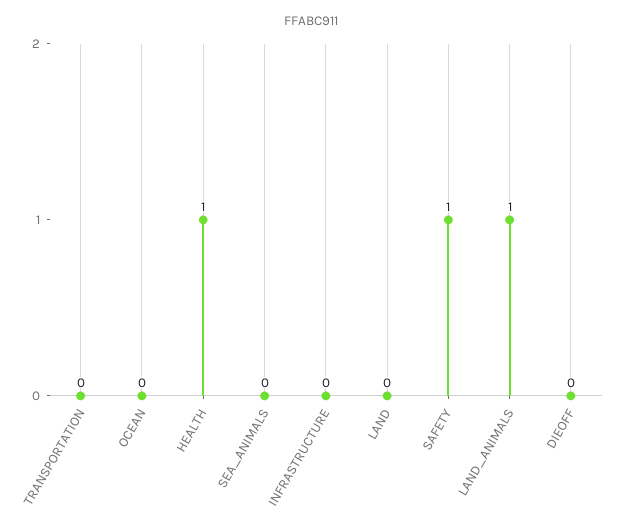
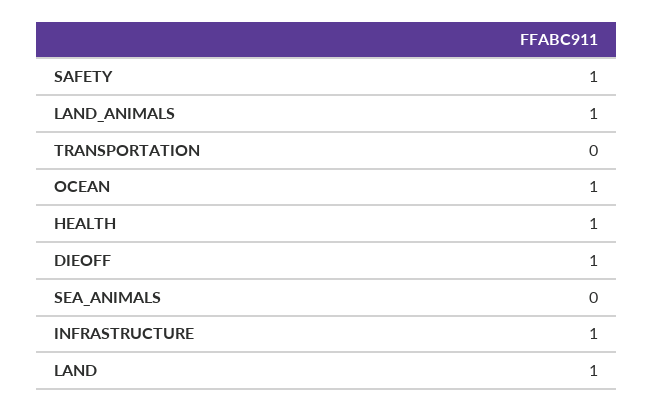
OCEAN: 0 -> 1
INFRASTRUCTURE: 0 -> 1
LAND: 0 -> 1
DIEOFF: 0 -> 1

